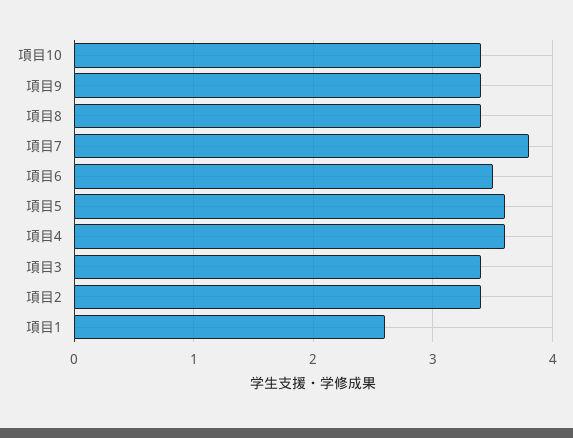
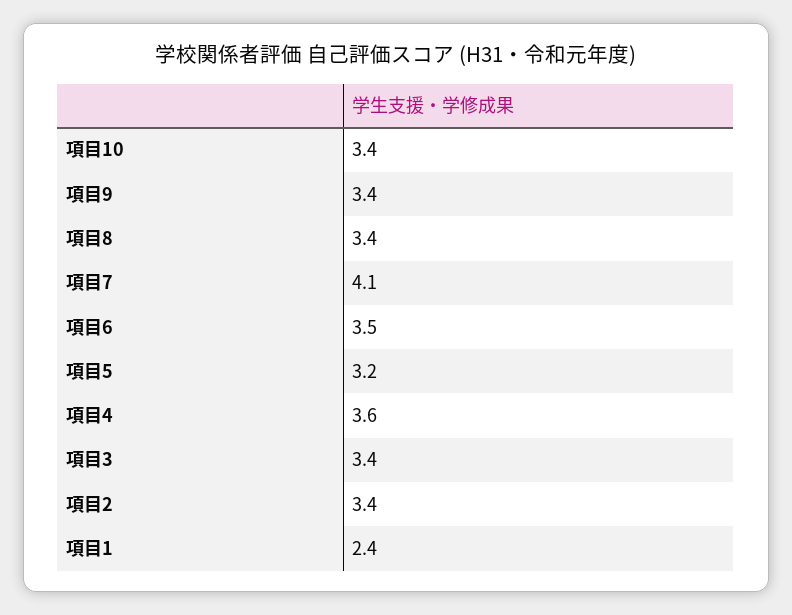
項目7: 3.8 -> 4.1
項目5: 3.6 -> 3.2
項目1: 2.6 -> 2.4

